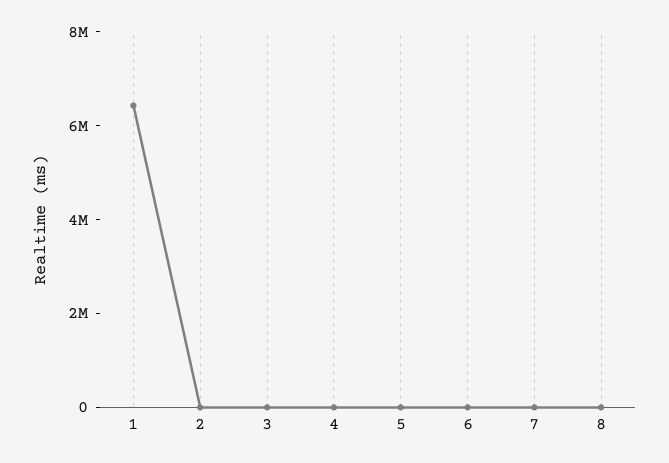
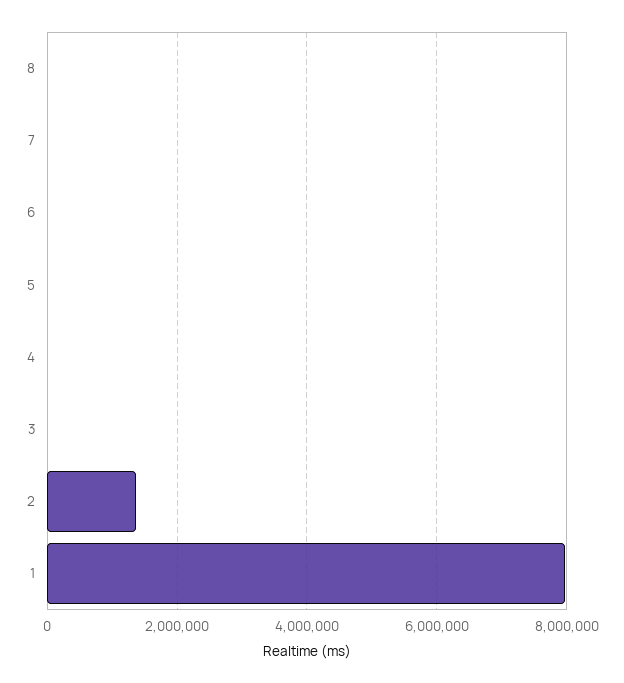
1: 6500000 -> 8000000
2: 0 -> 1400000

